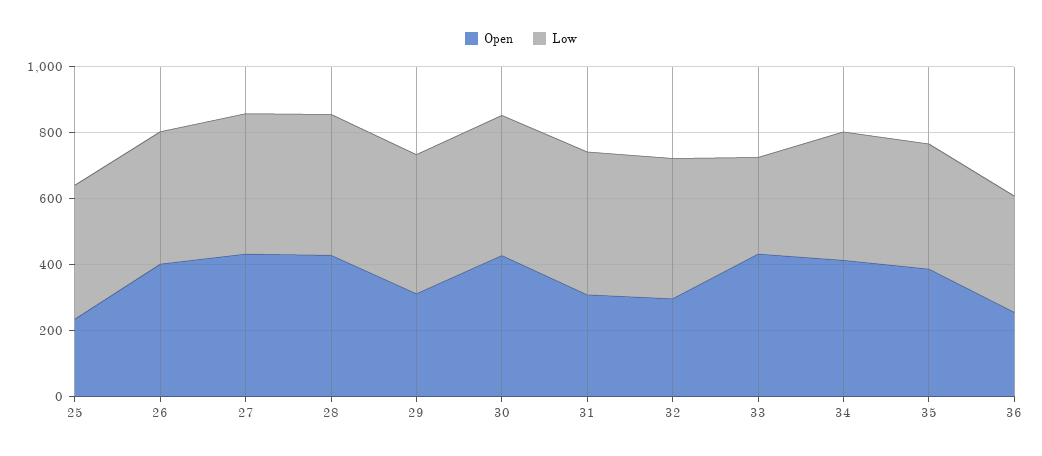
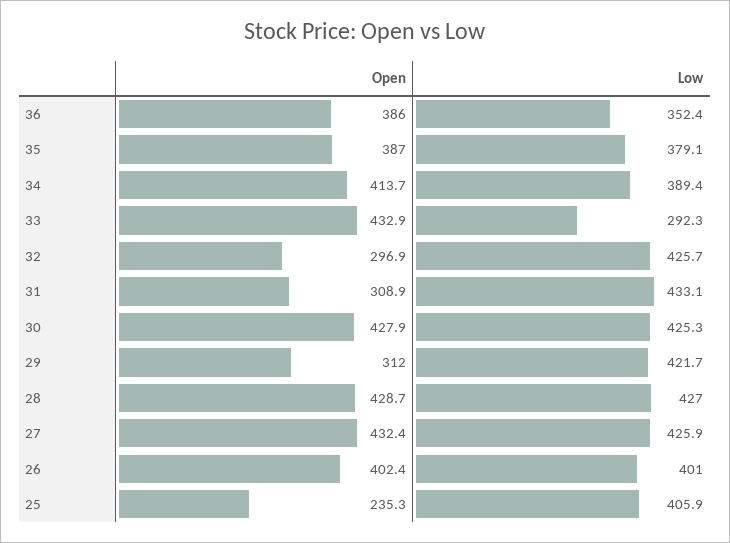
Open, 36: 250 -> 386

